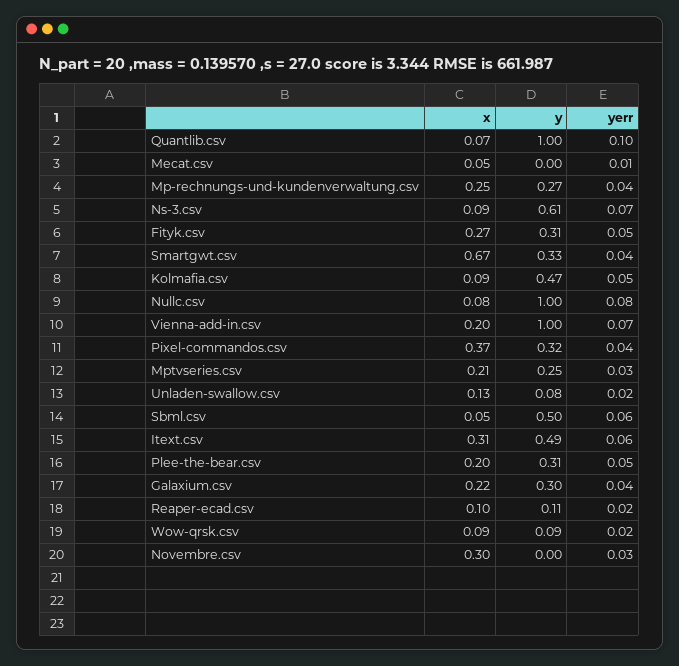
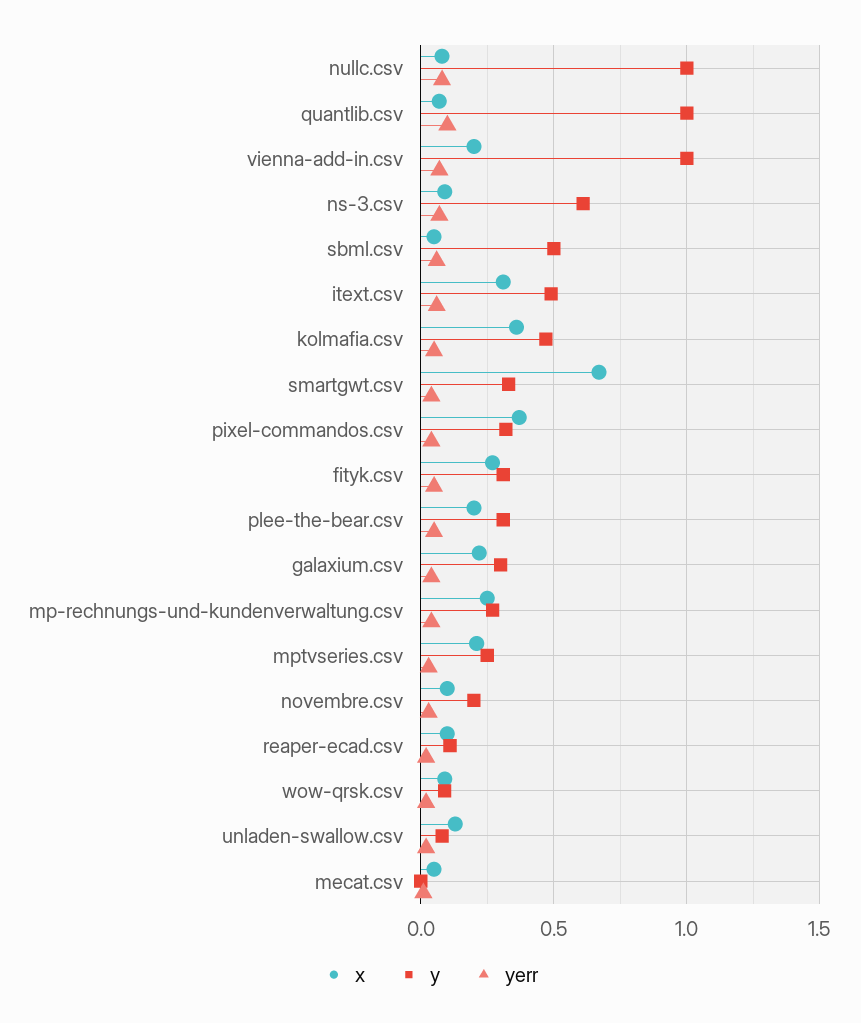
x, Kolmafia.csv: 0.09 -> 0.35
x, Novembre.csv: 0.3 -> 0.1
y, Novembre.csv: 0 -> 0.2

